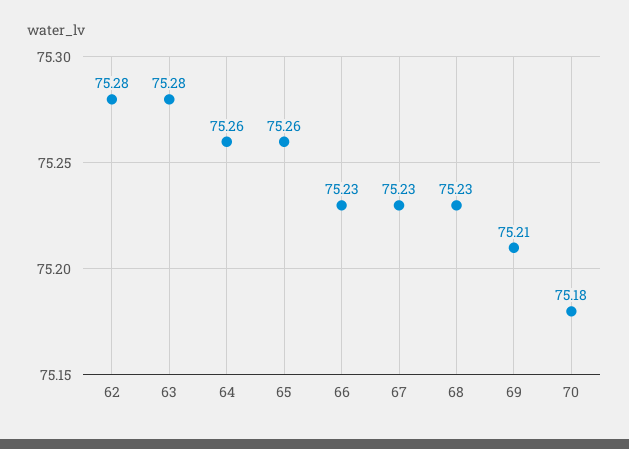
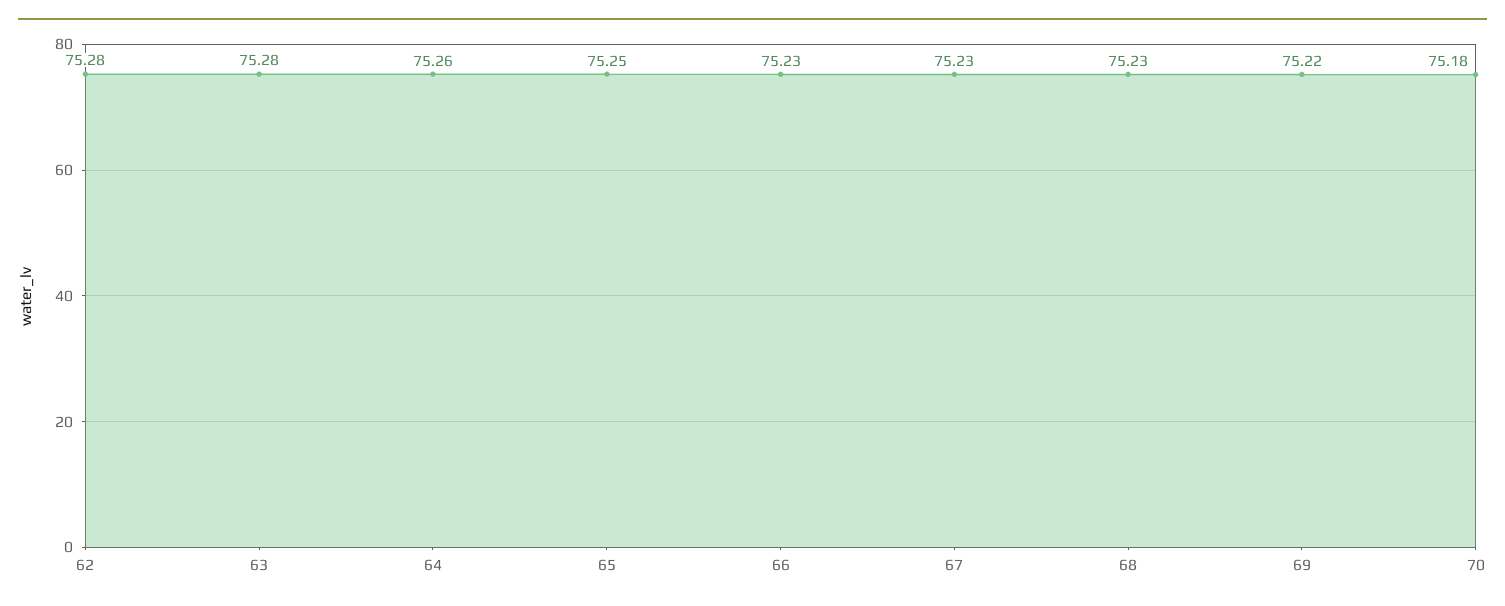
65: 75.26 -> 75.25
69: 75.21 -> 75.22

